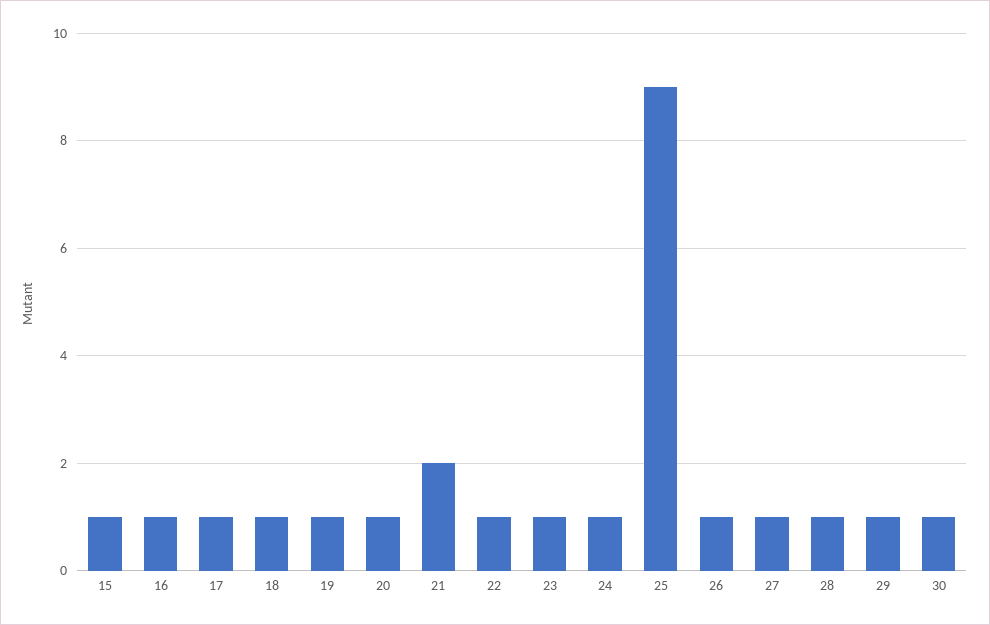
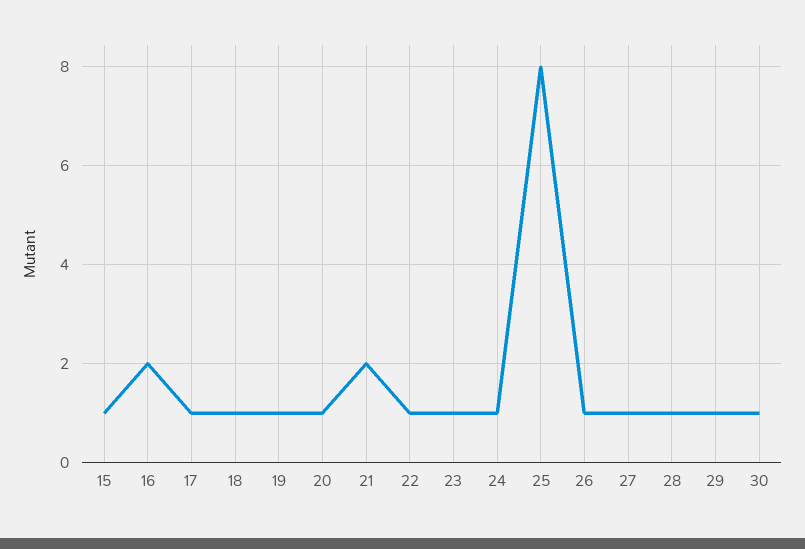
16: 1 -> 2
25: 9 -> 8

